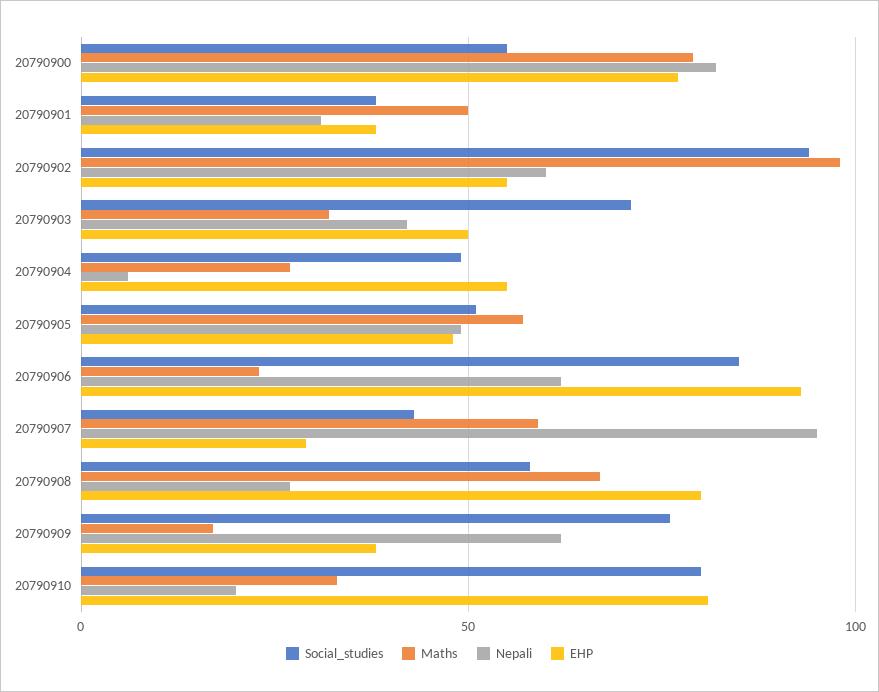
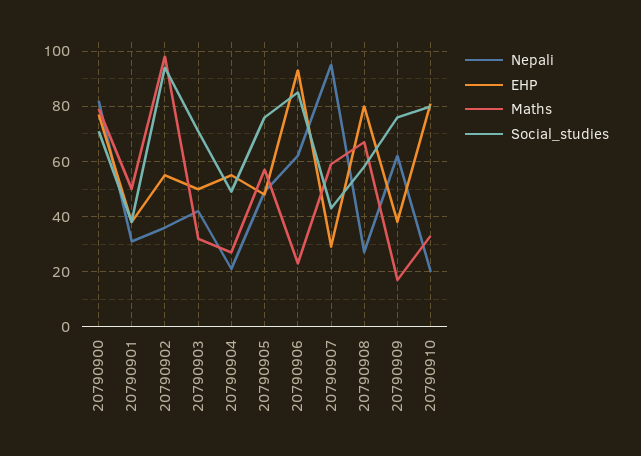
Social_studies, 20790900: 55 -> 70
Nepali, 20790902: 60 -> 35
Nepali, 20790904: 5 -> 20
Social_studies, 20790905: 50 -> 75

